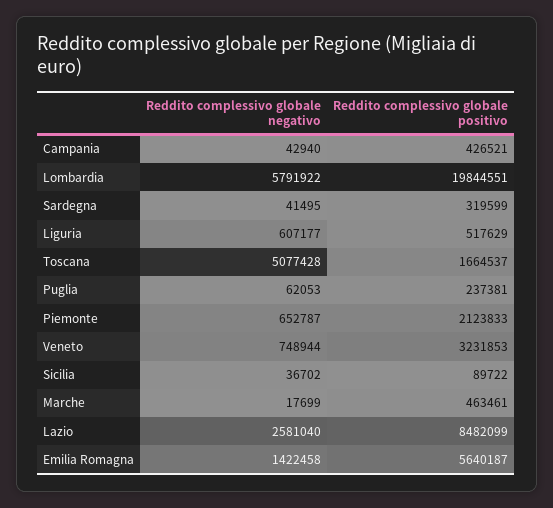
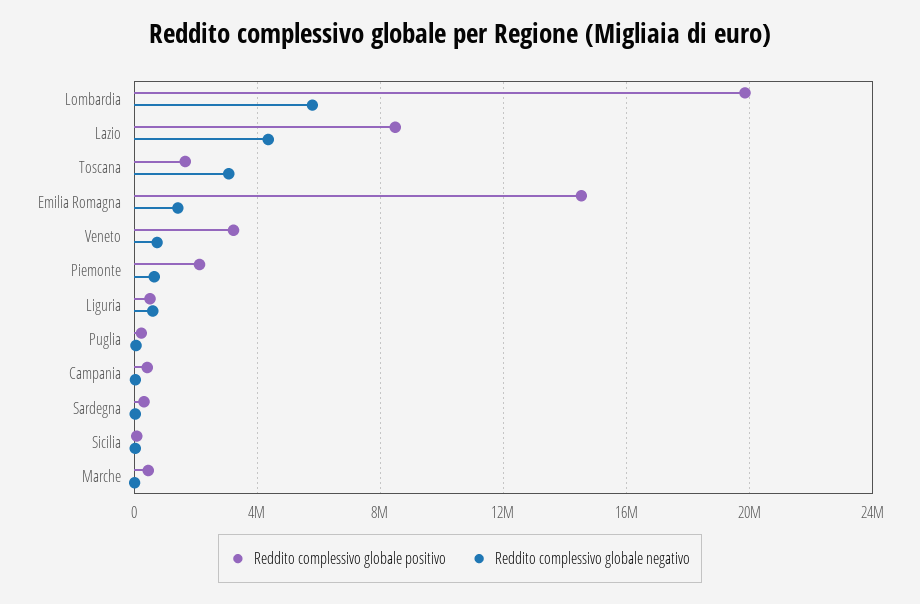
Reddito complessivo globale negativo, Toscana: 5077428 -> 3000000
Reddito complessivo globale negativo, Lazio: 2581040 -> 4500000
Reddito complessivo globale positivo, Emilia Romagna: 5640187 -> 14500000

